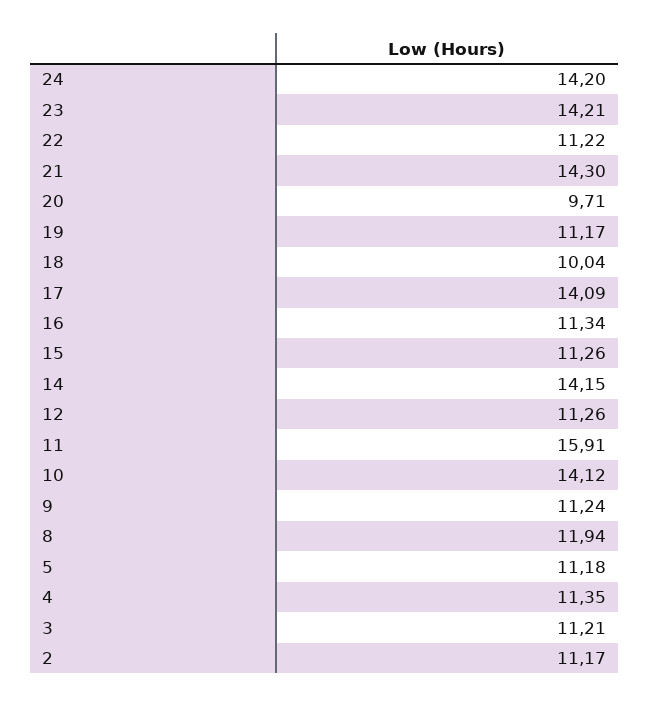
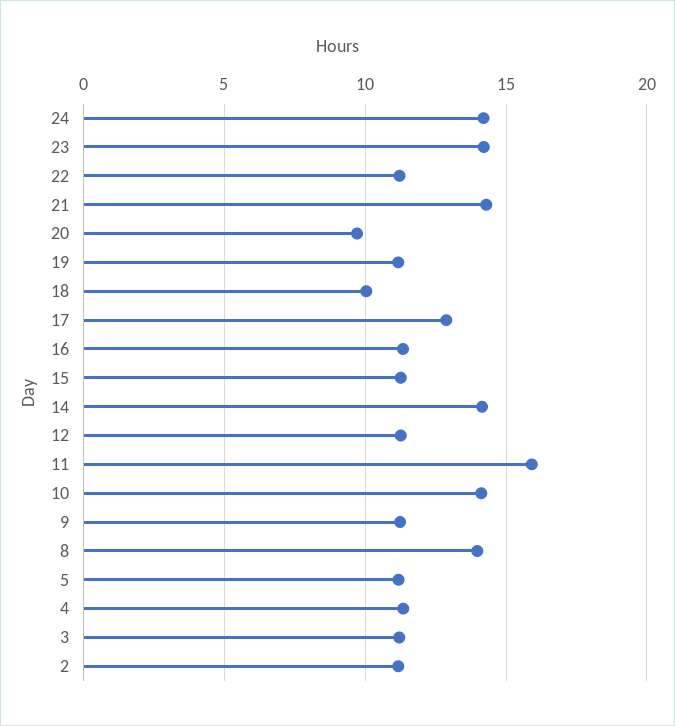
17: 14.09 -> 13
8: 11.94 -> 14

